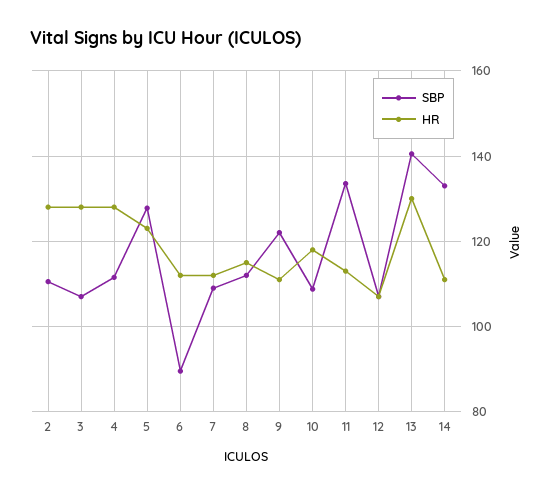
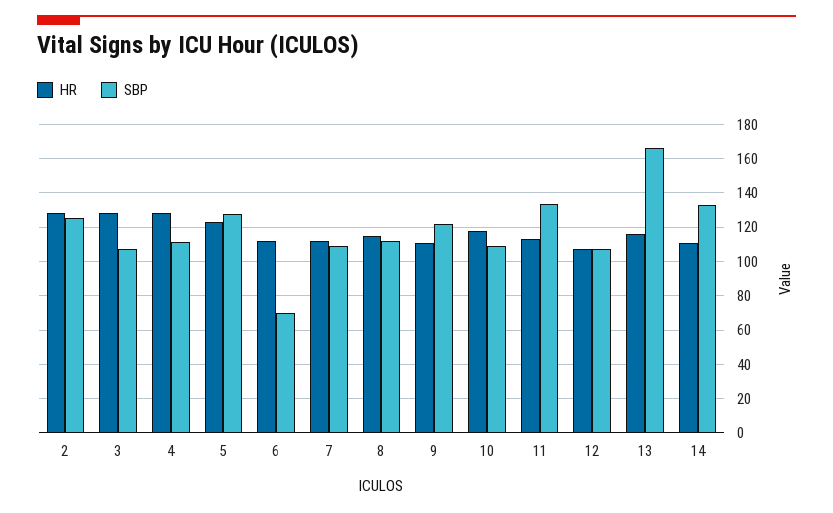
SBP, 2: 110 -> 125
SBP, 6: 90 -> 70
SBP, 13: 140 -> 165
HR, 13: 130 -> 115

